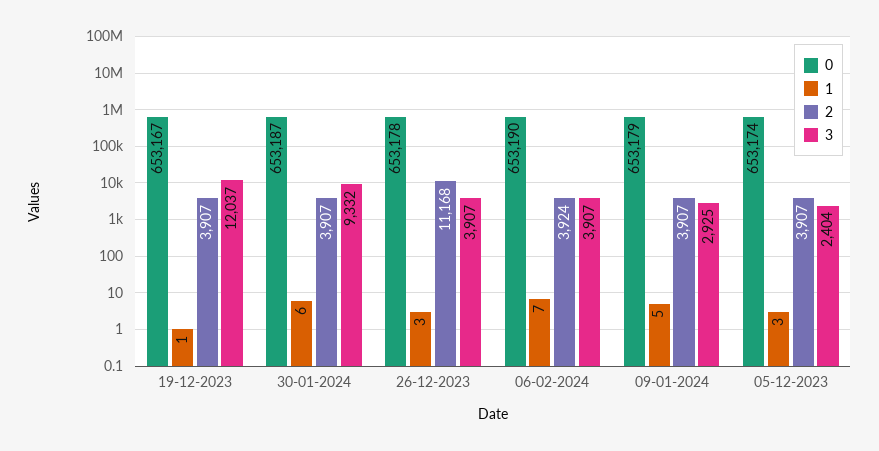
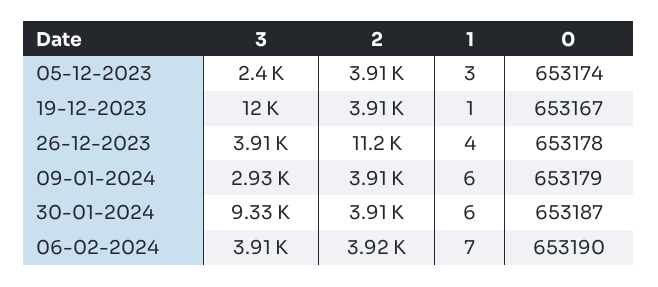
1, 26-12-2023: 3 -> 4
1, 09-01-2024: 5 -> 6

